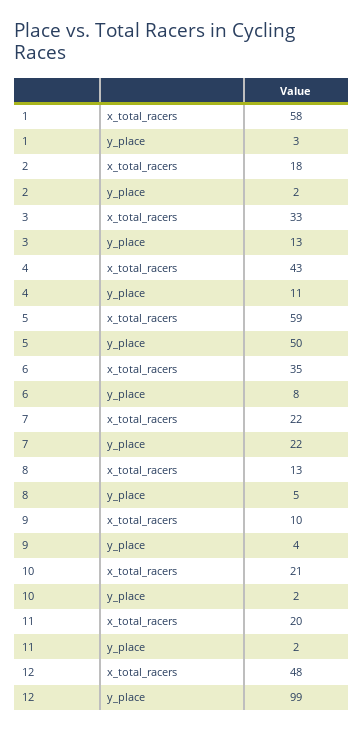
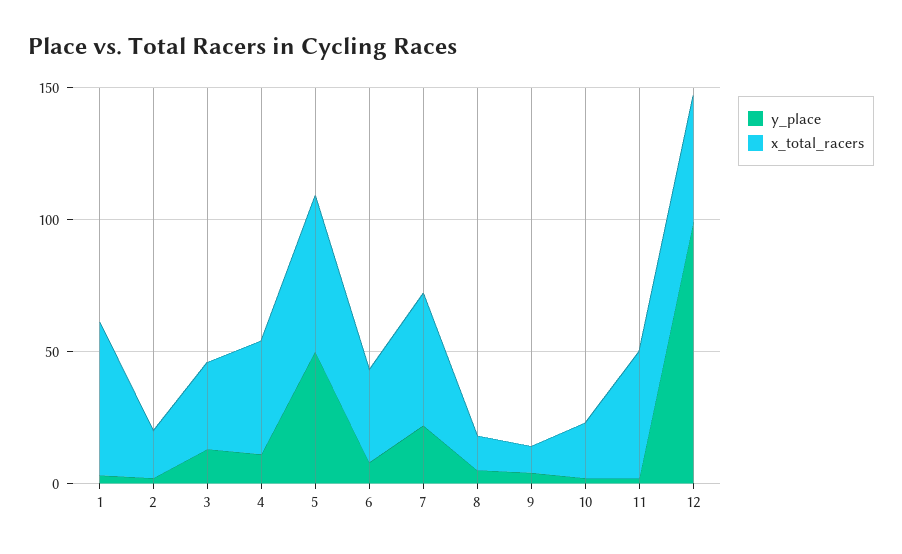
x_total_racers, 7: 22 -> 50
x_total_racers, 11: 20 -> 50

